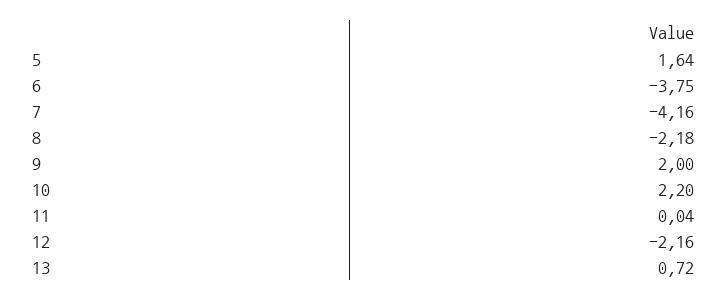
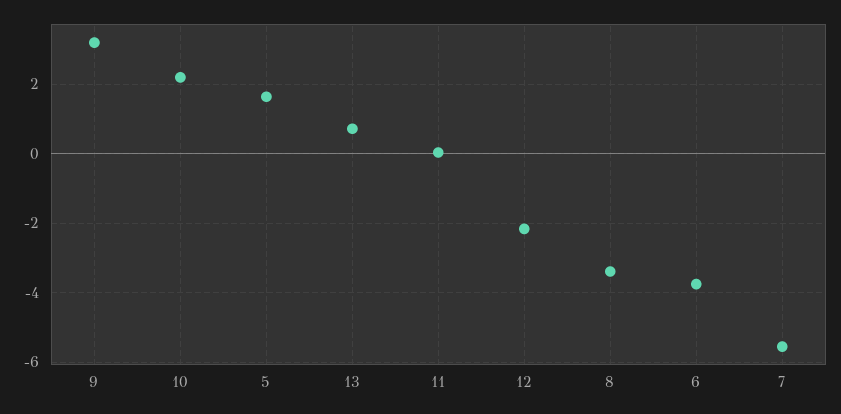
7: -4.16 -> -5.6
8: -2.18 -> -3.4
9: 2 -> 3.2

